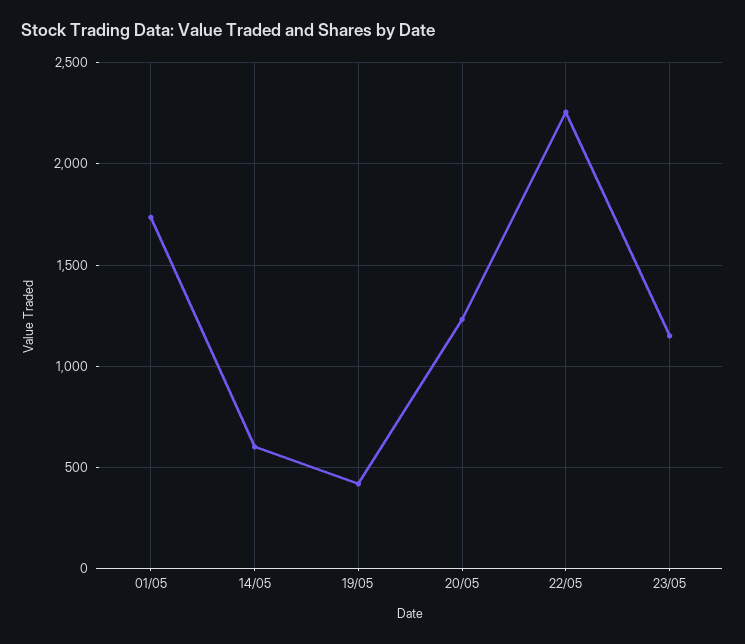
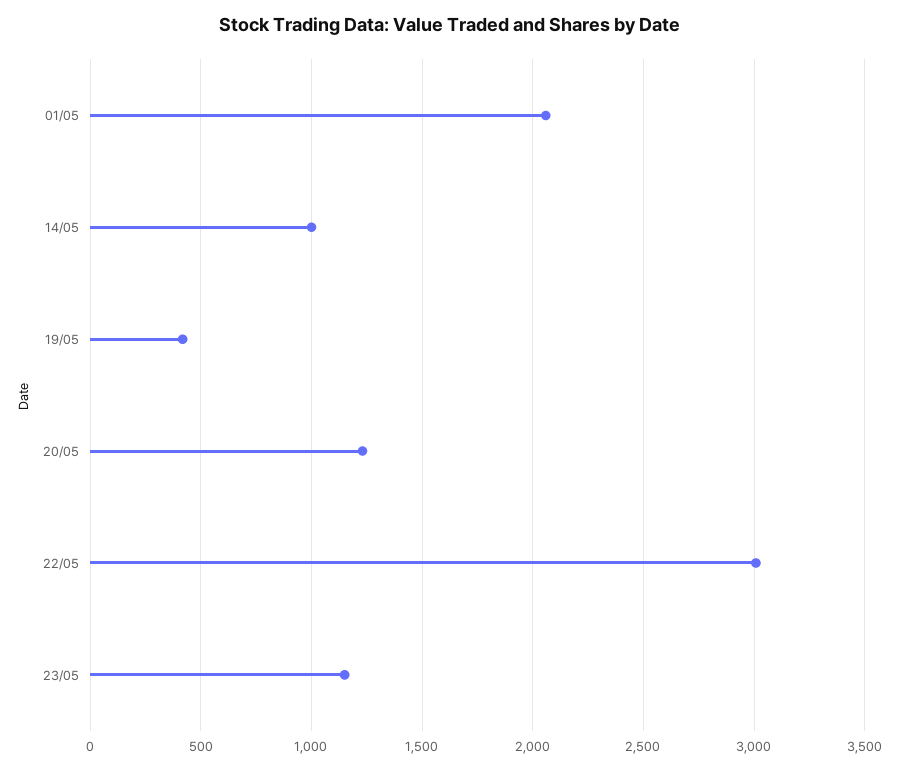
01/05: 1750 -> 2050
14/05: 600 -> 1000
22/05: 2250 -> 3000

